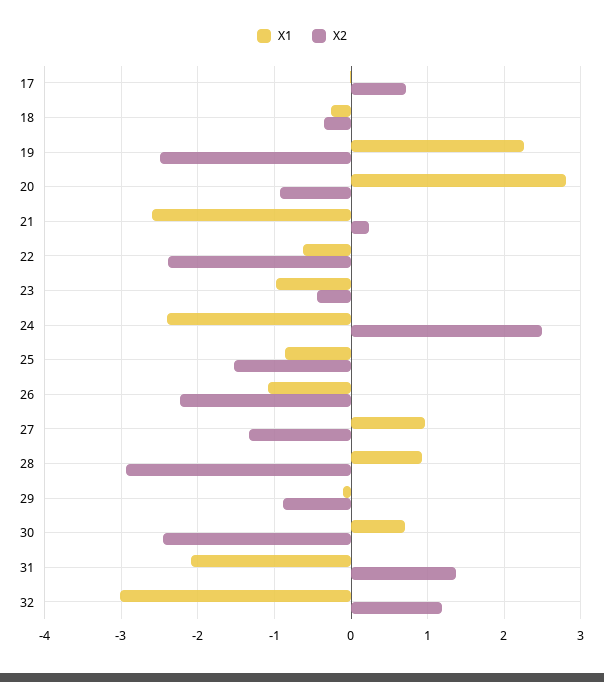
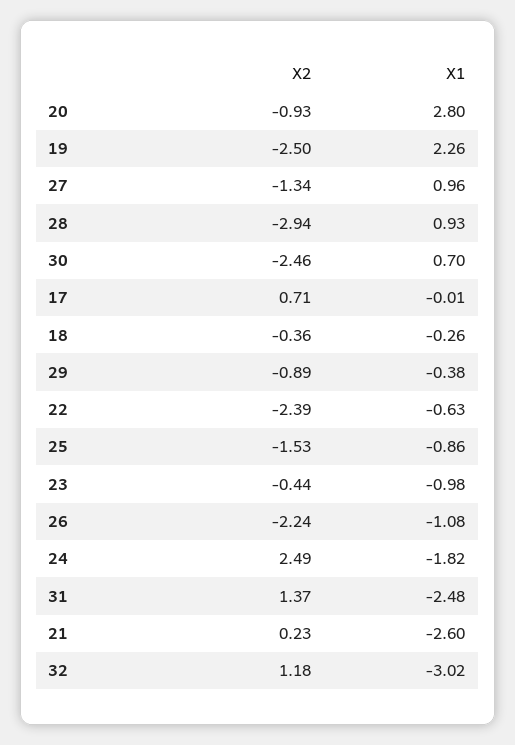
X1, 24: -2.4 -> -1.82
X1, 29: -0.1 -> -0.38
X1, 31: -2.1 -> -2.48

